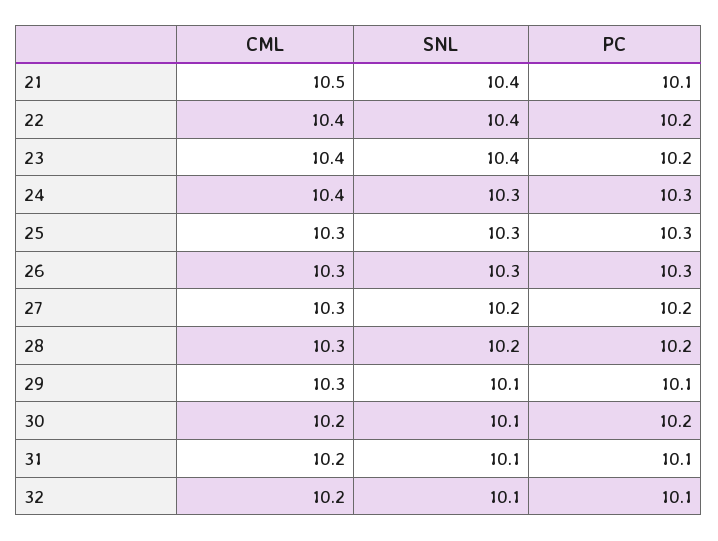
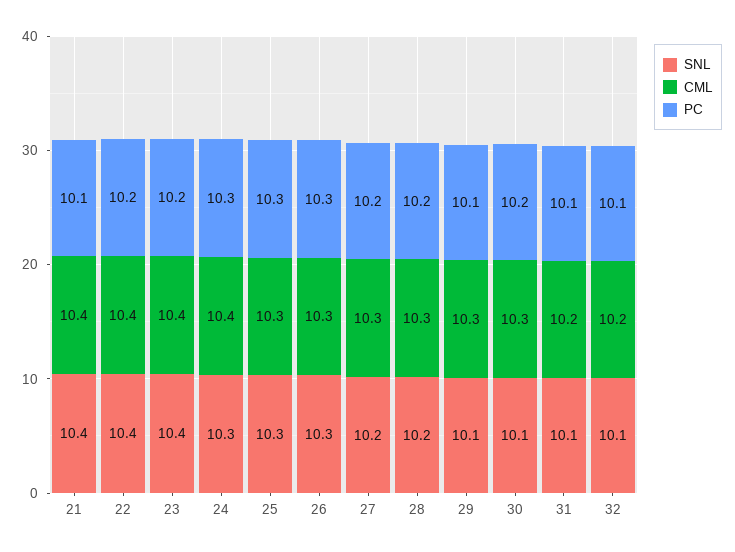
CML, 21: 10.5 -> 10.4
CML, 30: 10.2 -> 10.3

